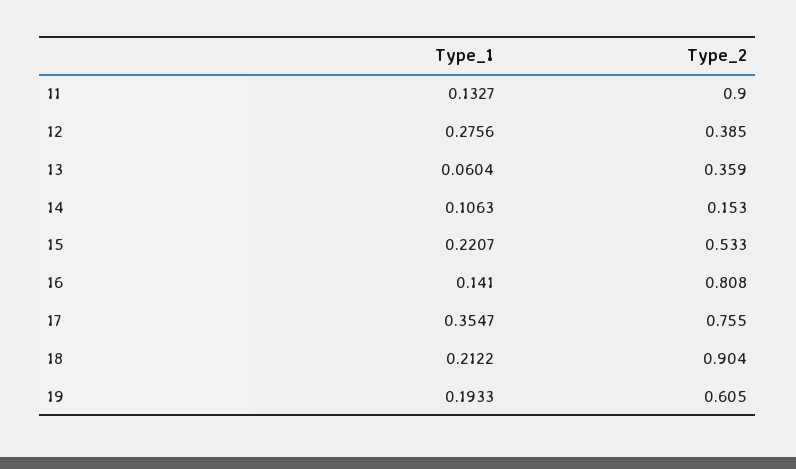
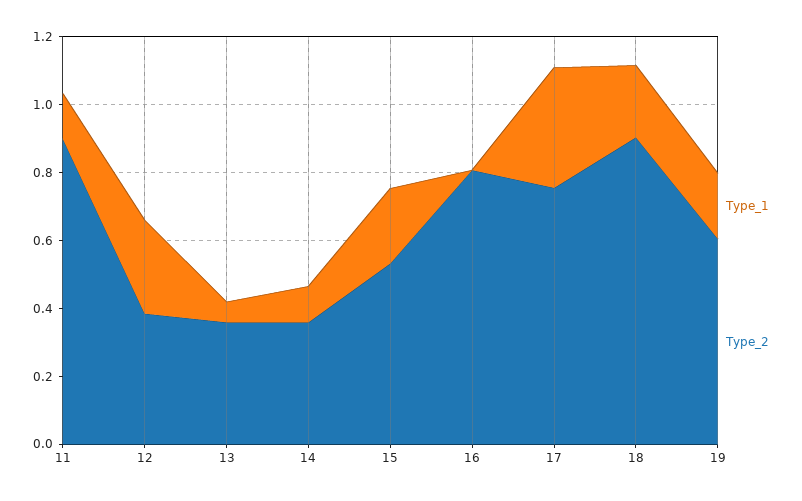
Type_2, 14: 0.153 -> 0.35
Type_1, 16: 0.141 -> 0

